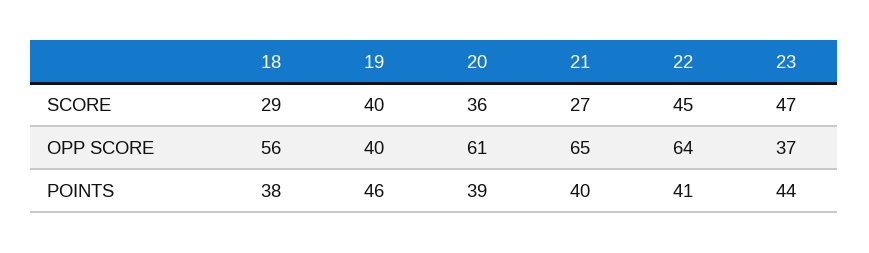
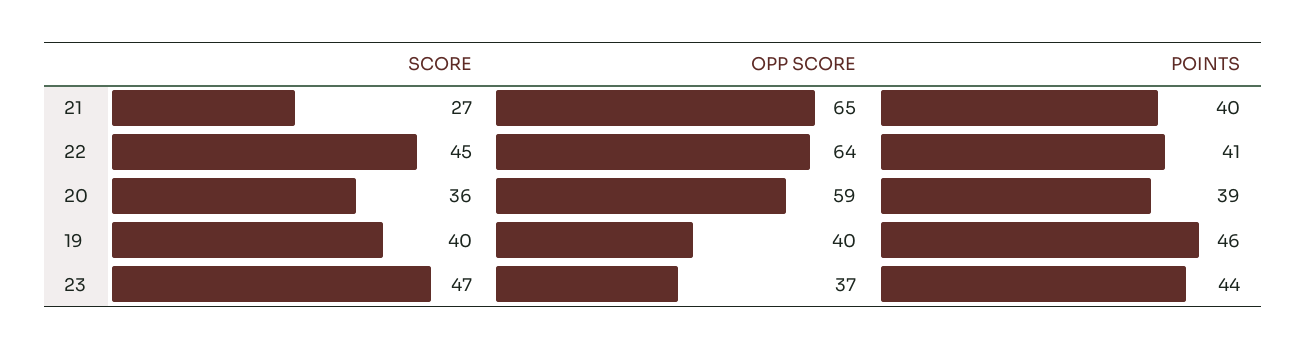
18, SCORE: 29 -> none
18, OPP SCORE: 56 -> none
20, OPP SCORE: 61 -> 59
18, POINTS: 38 -> none

